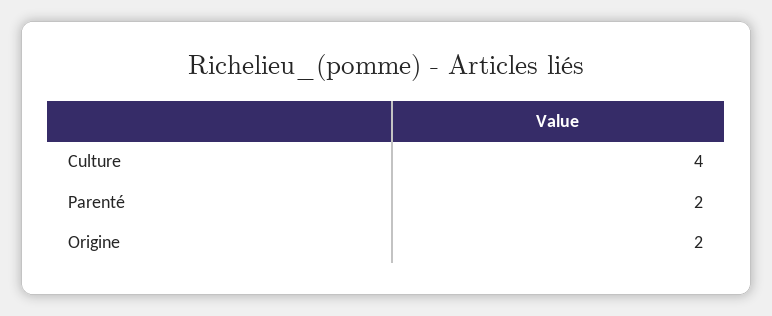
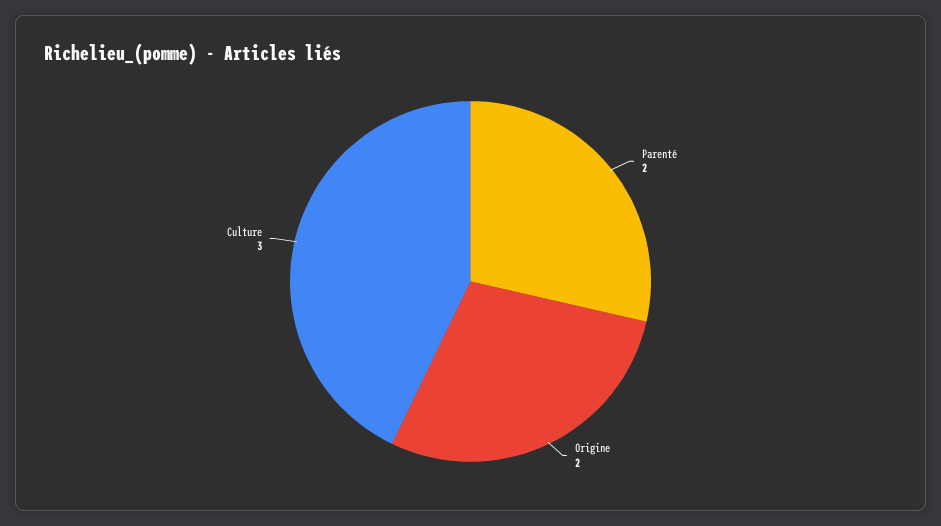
Culture: 4 -> 3

